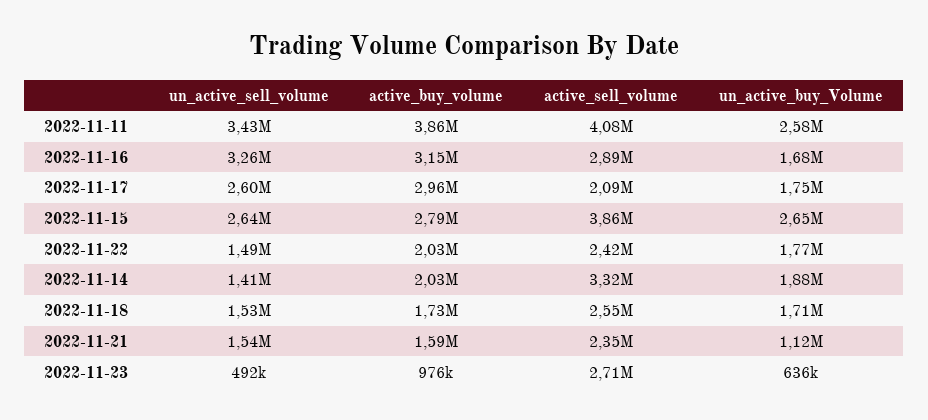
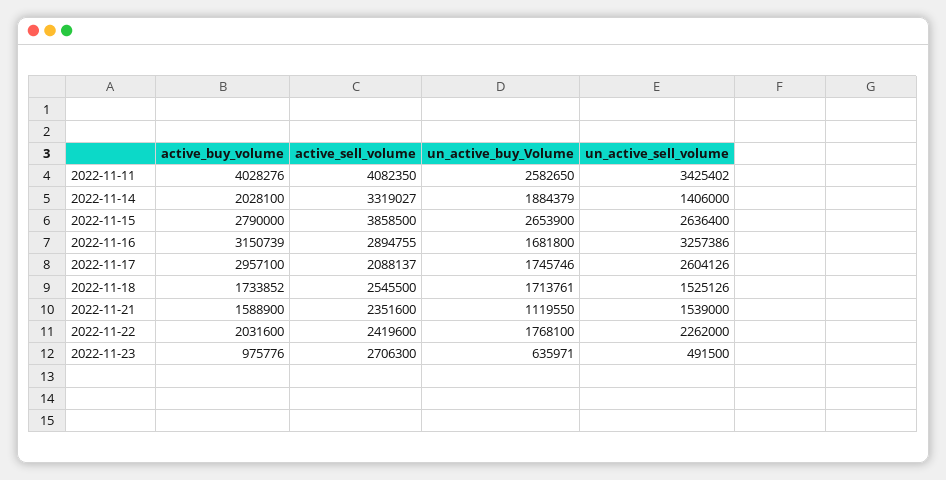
active_buy_volume, 2022-11-11: 3860000 -> 4028276
un_active_sell_volume, 2022-11-22: 1490000 -> 2262000

